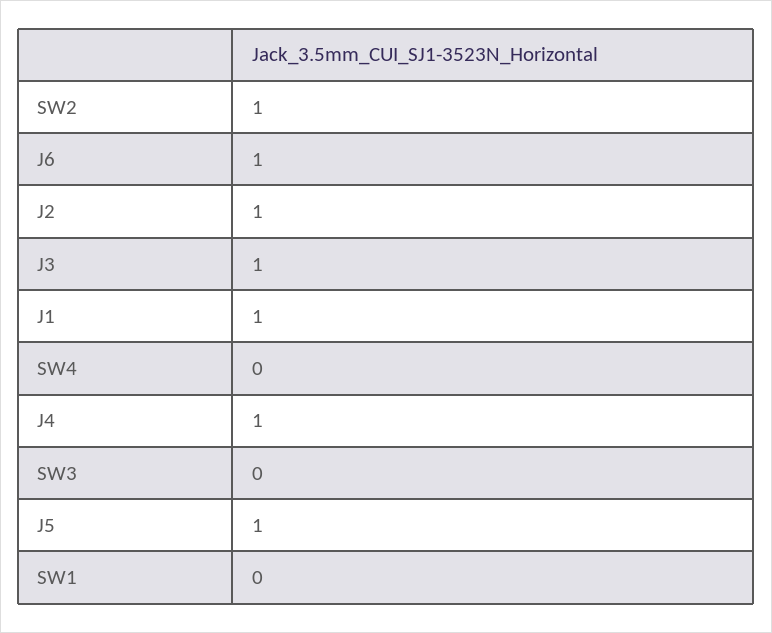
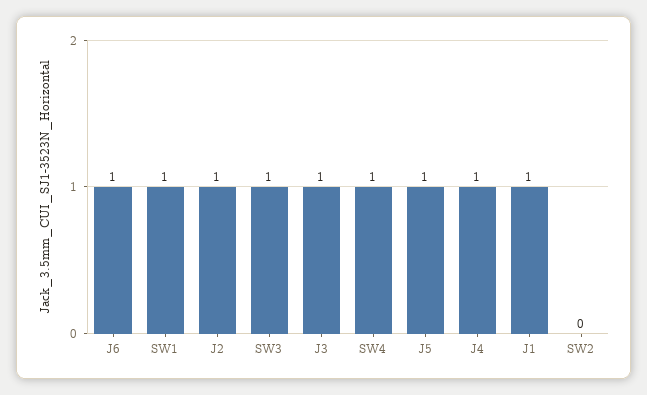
SW2: 1 -> 0
SW4: 0 -> 1
SW3: 0 -> 1
SW1: 0 -> 1

